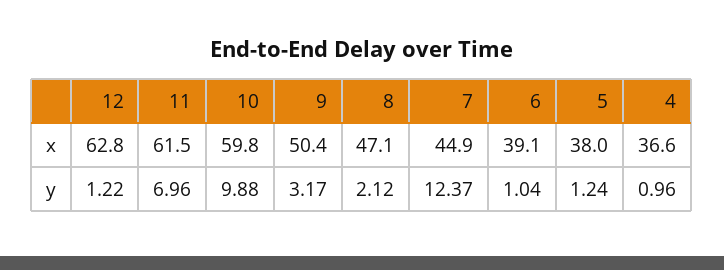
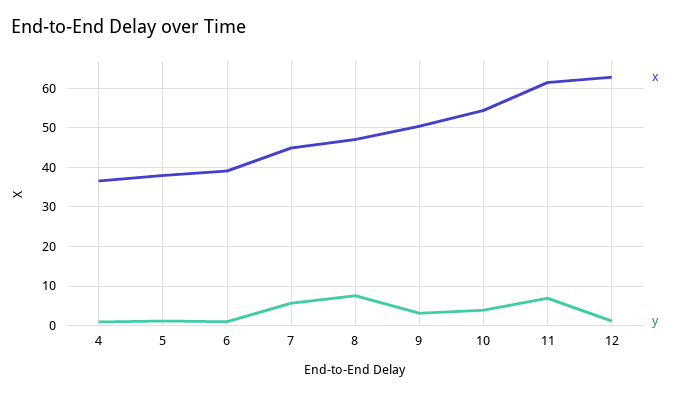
x, 10: 59.8 -> 54
y, 10: 9.88 -> 4
y, 8: 2.12 -> 8
y, 7: 12.37 -> 6

